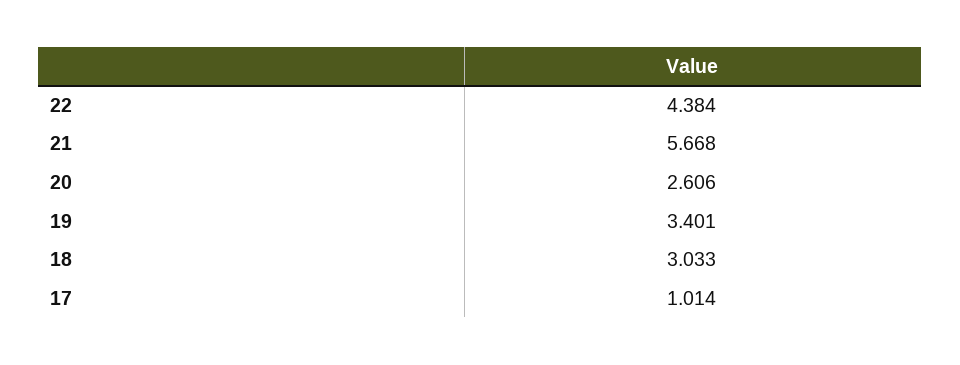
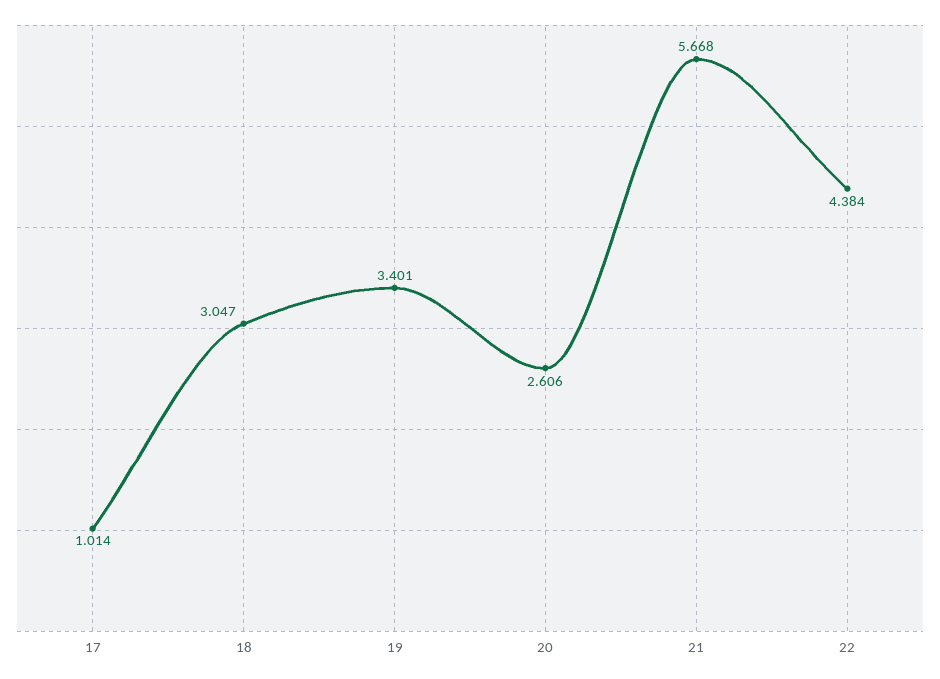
18: 3.033 -> 3.047

